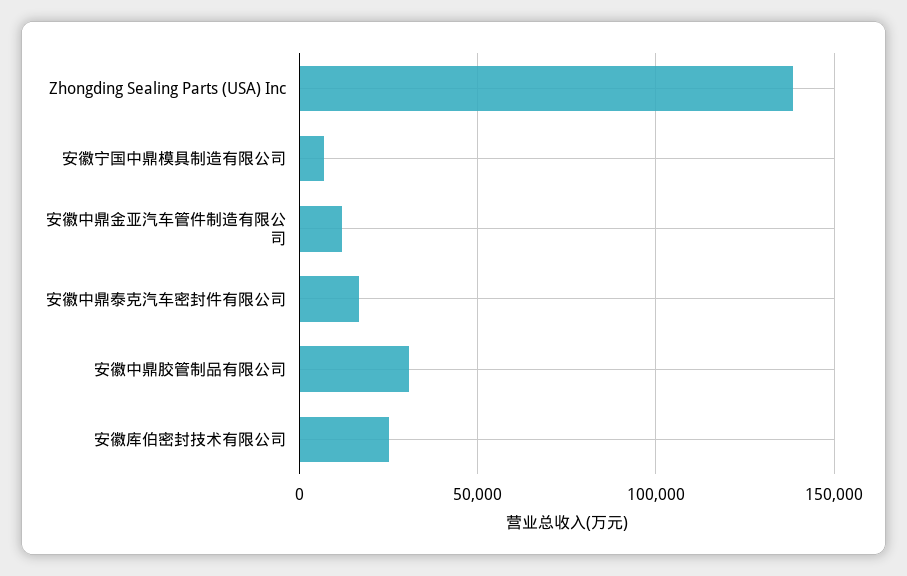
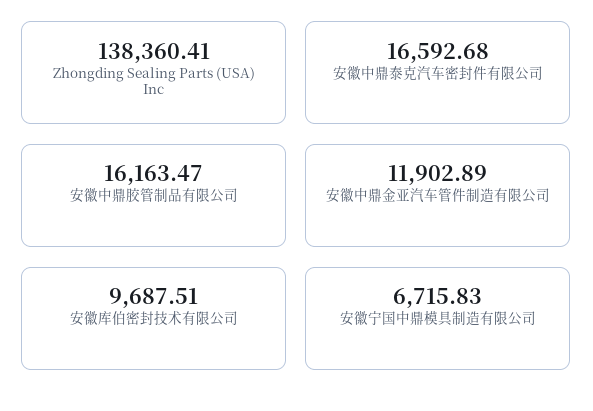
安徽中鼎胶管制品有限公司: 30000 -> 16163.47
安徽库伯密封技术有限公司: 25000 -> 9687.51

